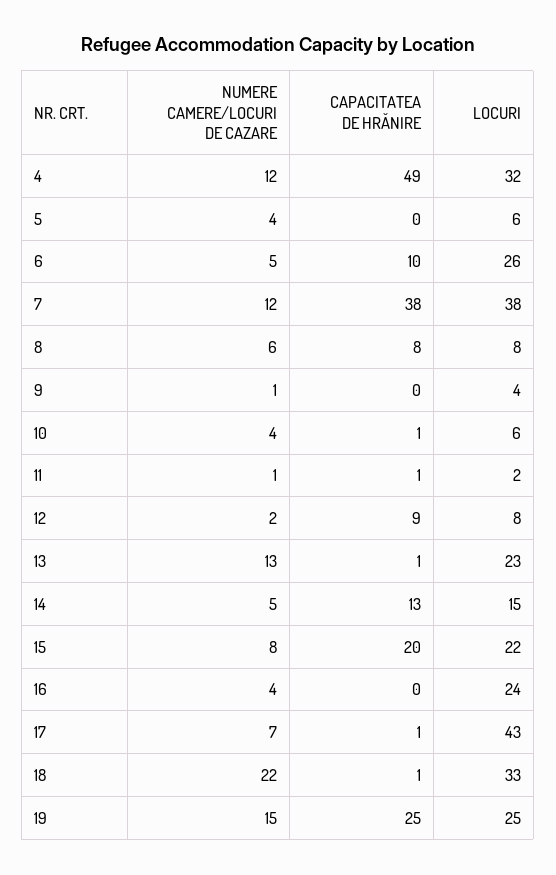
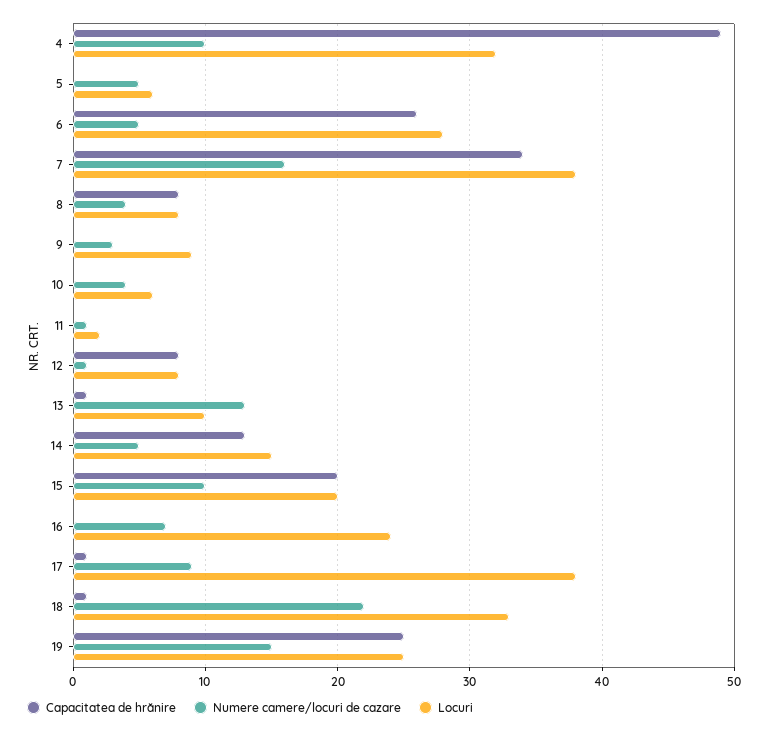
NUMERE CAMERE/LOCURI DE CAZARE, 4: 12 -> 10
NUMERE CAMERE/LOCURI DE CAZARE, 5: 4 -> 5
CAPACITATEA DE HRĂNIRE, 6: 10 -> 26
LOCURI, 6: 26 -> 28
NUMERE CAMERE/LOCURI DE CAZARE, 7: 12 -> 16
CAPACITATEA DE HRĂNIRE, 7: 38 -> 34
NUMERE CAMERE/LOCURI DE CAZARE, 8: 6 -> 4
NUMERE CAMERE/LOCURI DE CAZARE, 9: 1 -> 3
LOCURI, 9: 4 -> 9
CAPACITATEA DE HRĂNIRE, 10: 1 -> 0
CAPACITATEA DE HRĂNIRE, 11: 1 -> 0
NUMERE CAMERE/LOCURI DE CAZARE, 12: 2 -> 1
CAPACITATEA DE HRĂNIRE, 12: 9 -> 8
LOCURI, 13: 23 -> 10
NUMERE CAMERE/LOCURI DE CAZARE, 15: 8 -> 10
LOCURI, 15: 22 -> 20
NUMERE CAMERE/LOCURI DE CAZARE, 16: 4 -> 7
NUMERE CAMERE/LOCURI DE CAZARE, 17: 7 -> 9
LOCURI, 17: 43 -> 38

